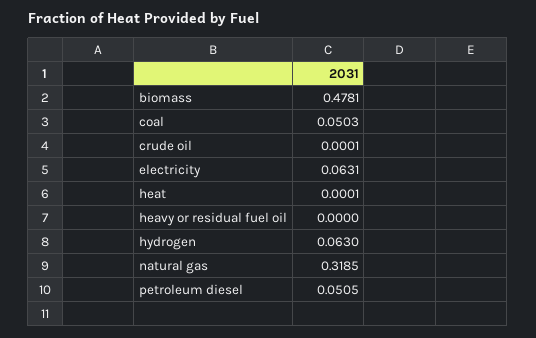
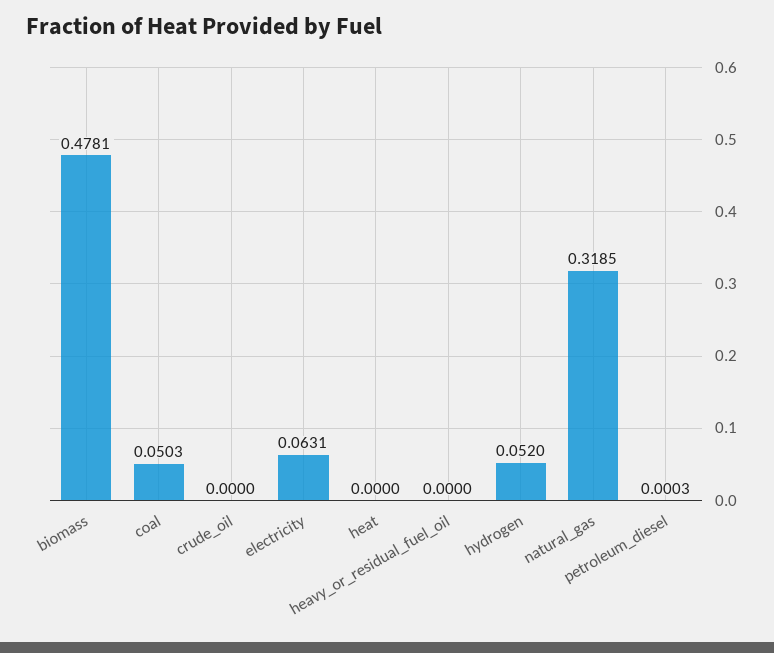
crude oil: 0.0001 -> 0
heat: 0.0001 -> 0
hydrogen: 0.063 -> 0.052
petroleum diesel: 0.0505 -> 0.0003

